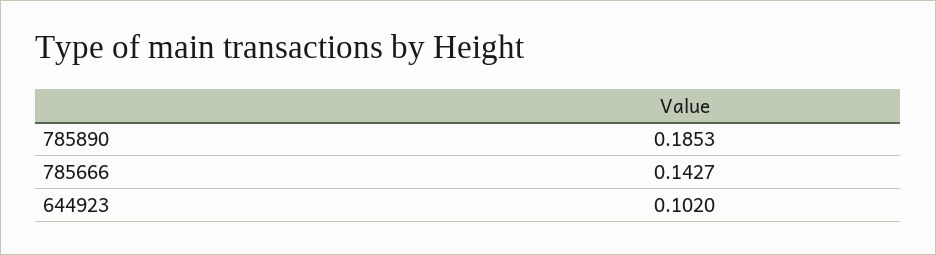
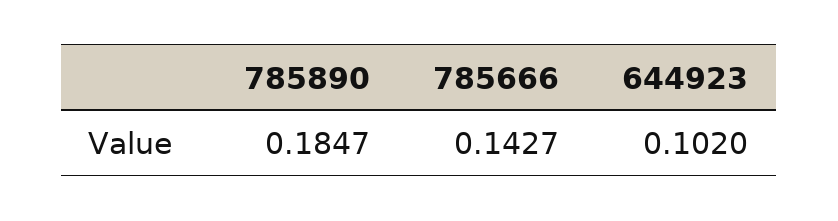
785890: 0.1853 -> 0.1847

